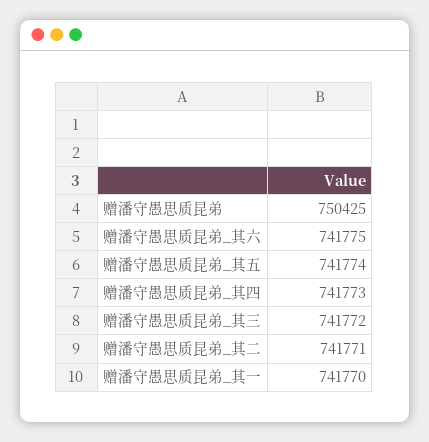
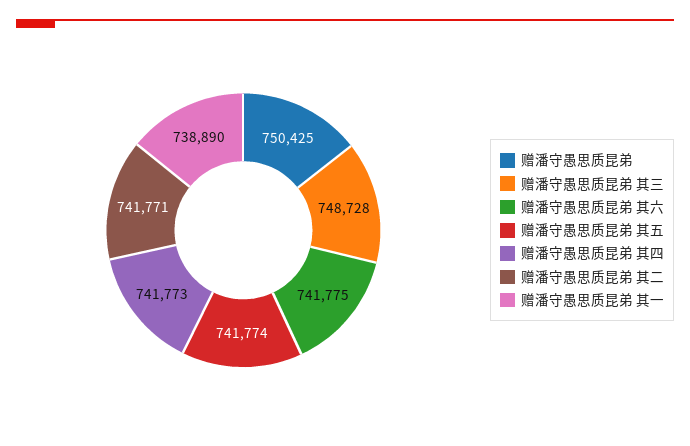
赠潘守愚思质昆弟_其三: 741772 -> 748728
赠潘守愚思质昆弟_其一: 741770 -> 738890

